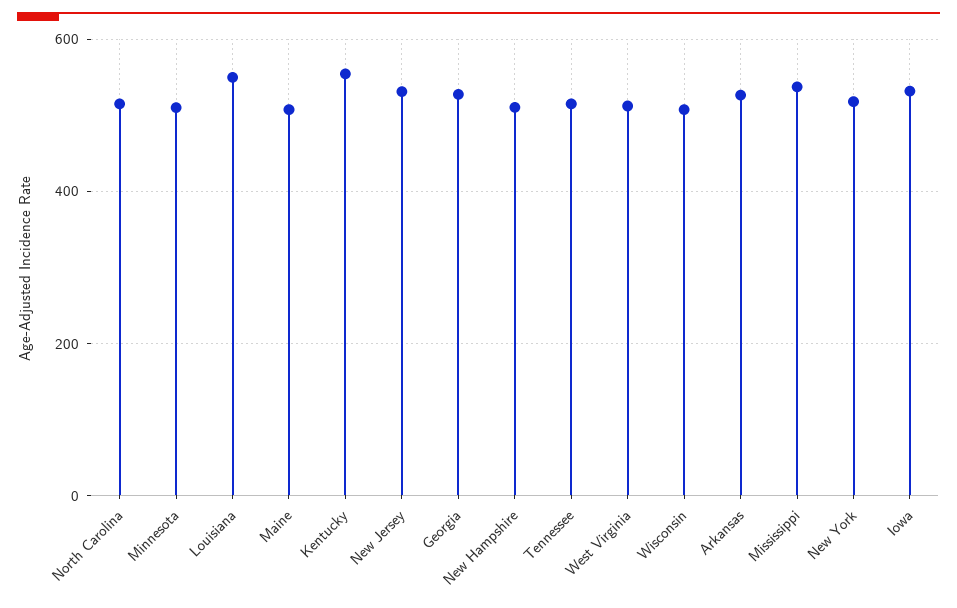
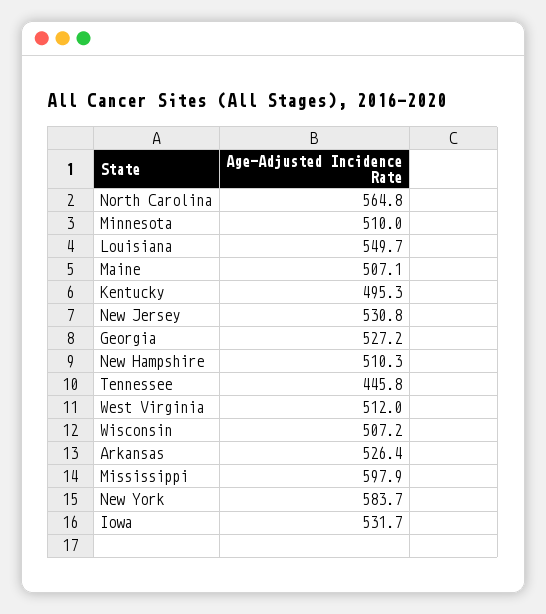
North Carolina: 520 -> 564.8
Kentucky: 560 -> 495.3
Tennessee: 520 -> 445.8
Mississippi: 540 -> 597.9
New York: 520 -> 583.7

